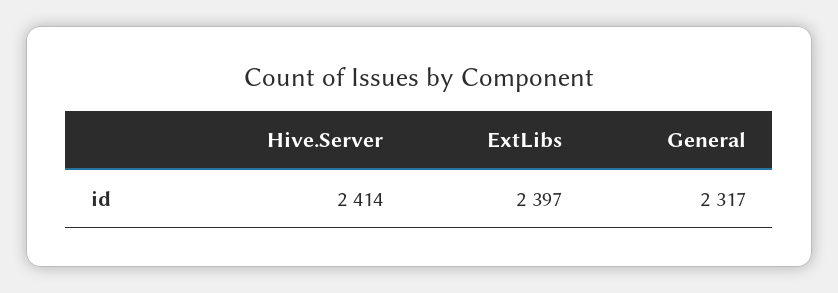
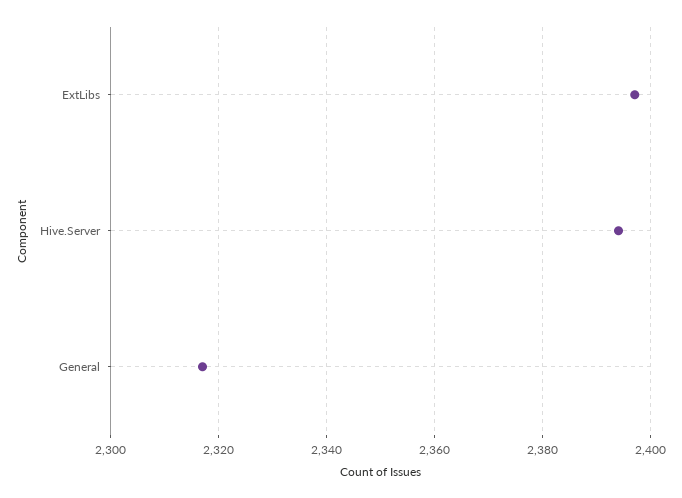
Hive.Server: 2414 -> 2395

